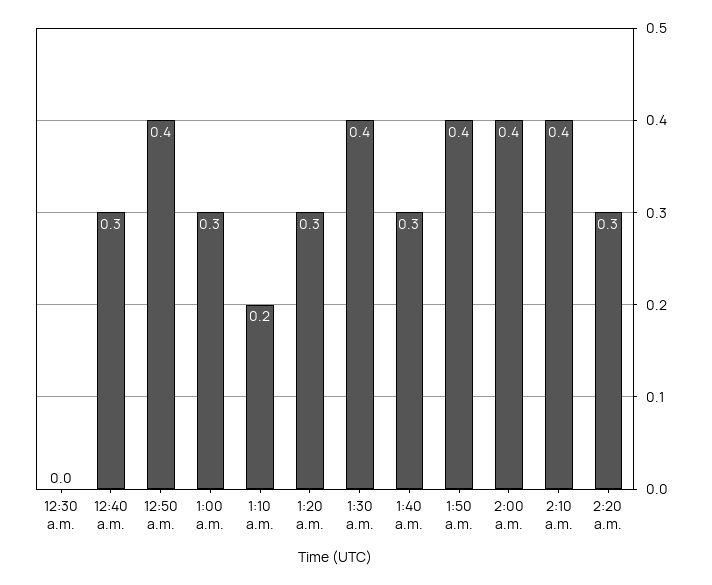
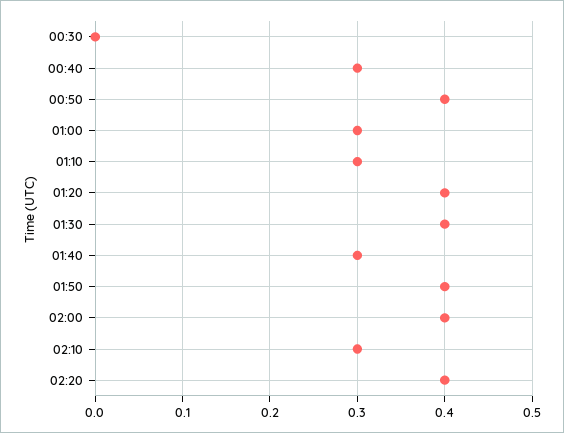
1:10 a.m.: 0.2 -> 0.3
1:20 a.m.: 0.3 -> 0.4
2:10 a.m.: 0.4 -> 0.3
2:20 a.m.: 0.3 -> 0.4

